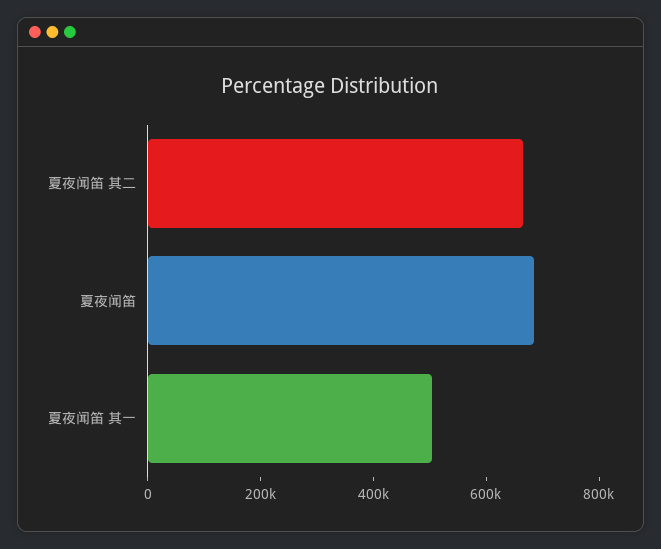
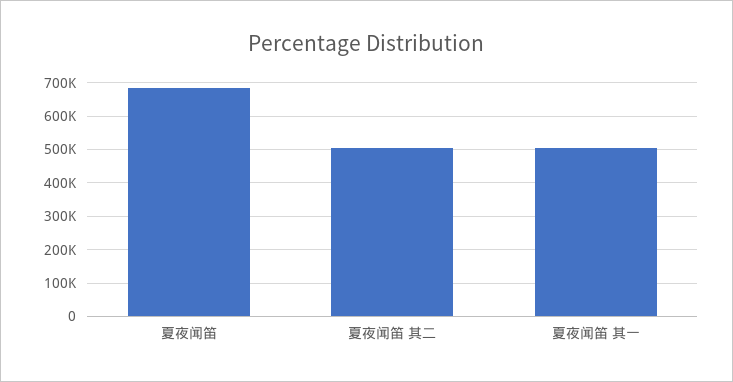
夏夜闻笛 其二: 650000 -> 500000

